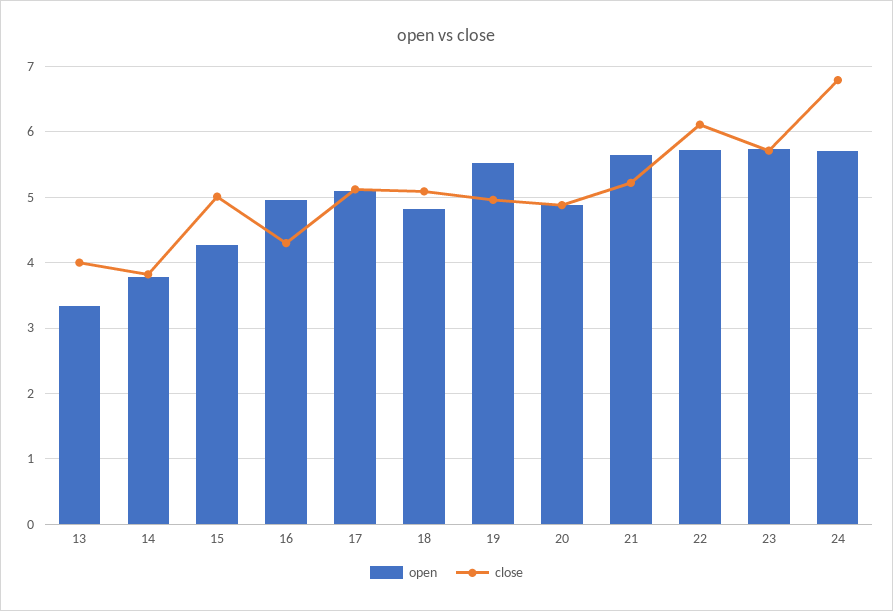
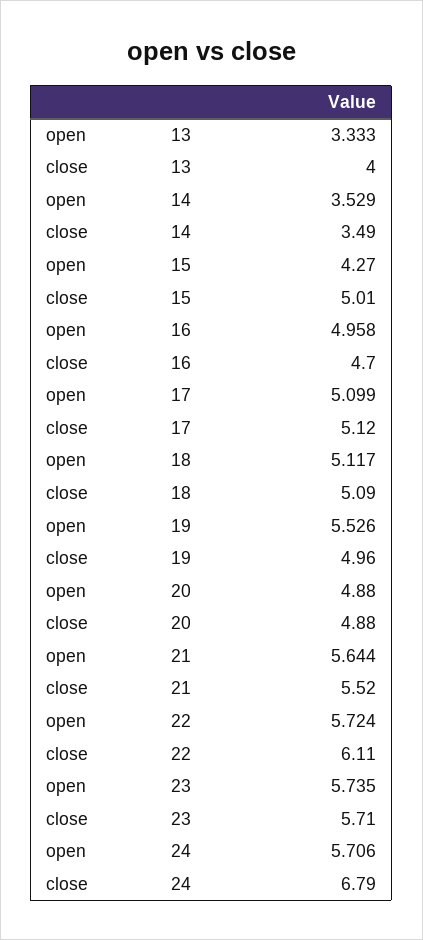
open, 14: 3.8 -> 3.529
close, 14: 3.8 -> 3.49
close, 16: 4.3 -> 4.7
open, 18: 4.8 -> 5.117
close, 21: 5.2 -> 5.52

